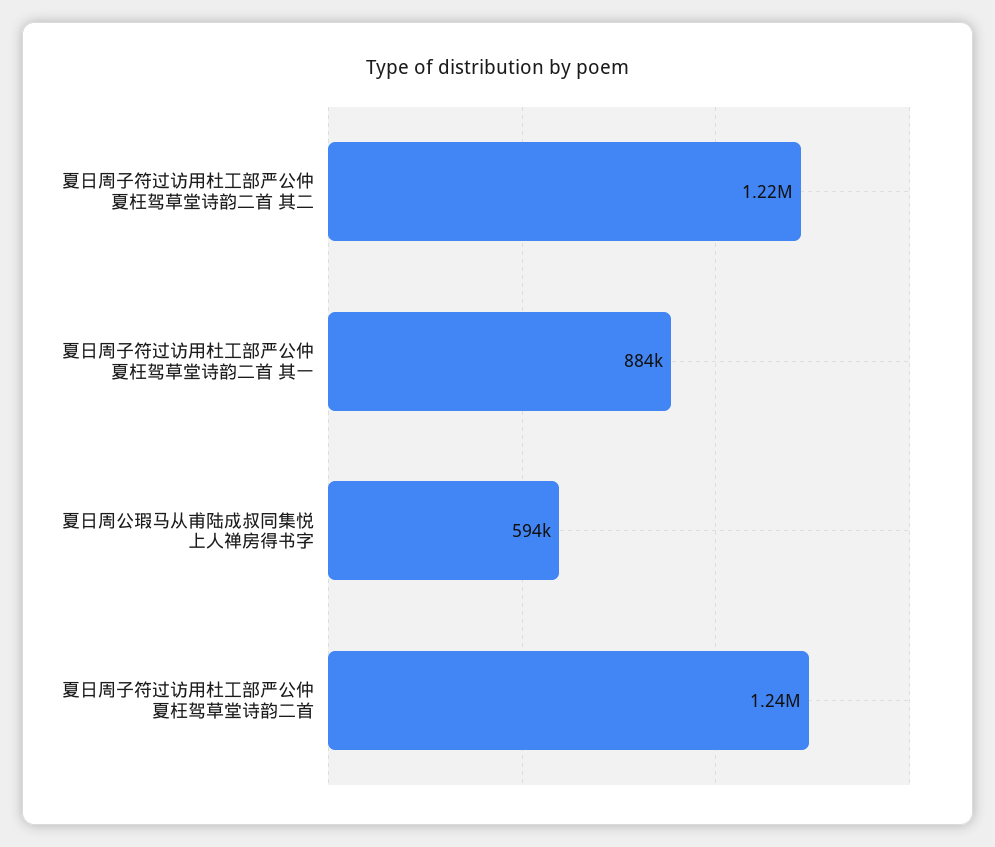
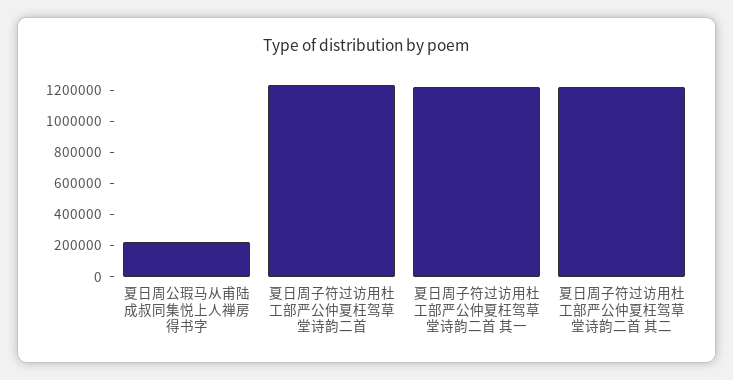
夏日周子符过访用杜工部严公仲夏枉驾草堂诗韵二首 其一: 884000 -> 1200000
夏日周公瑕马从甫陆成叔同集悦上人禅房得书字: 594000 -> 200000

